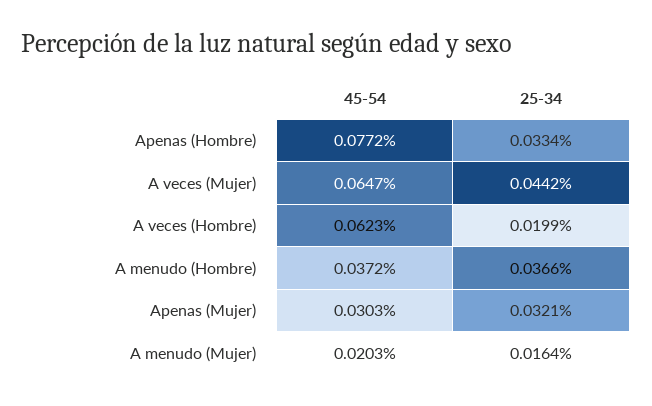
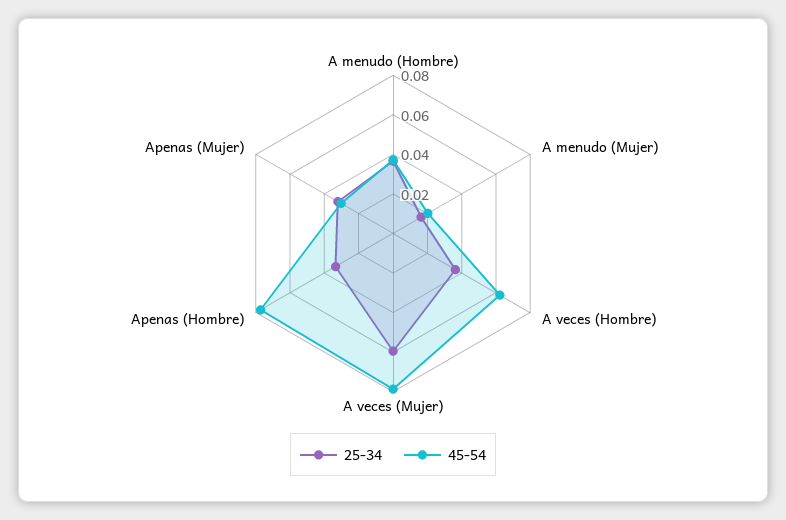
45-54, A veces (Mujer): 0.0647 -> 0.08
25-34, A veces (Mujer): 0.0442 -> 0.06
25-34, A veces (Hombre): 0.0199 -> 0.035

